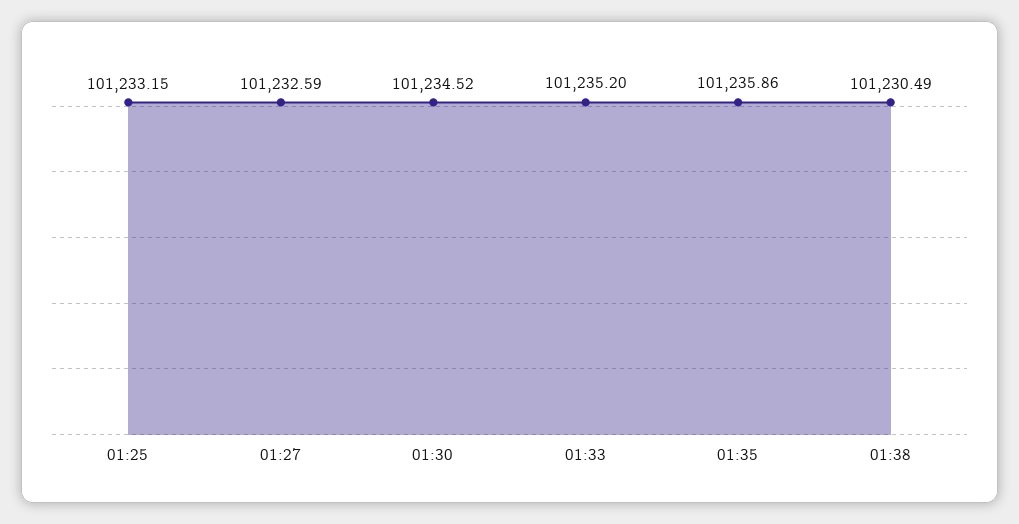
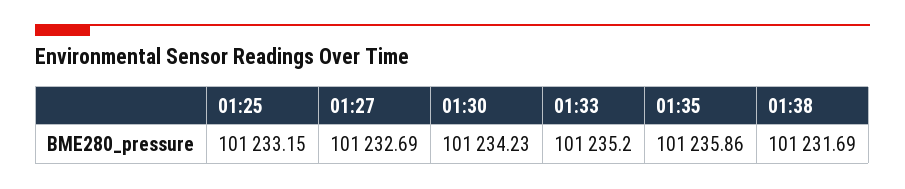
01:27: 101232.59 -> 101232.69
01:30: 101234.52 -> 101234.23
01:38: 101230.49 -> 101231.69

